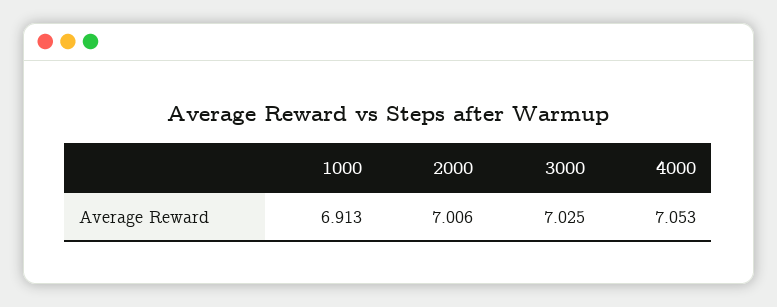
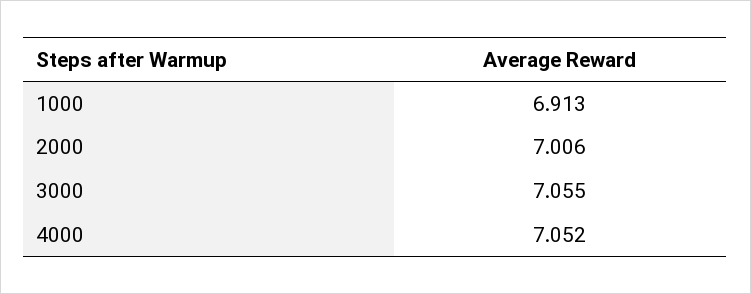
3000: 7.025 -> 7.055
4000: 7.053 -> 7.052

